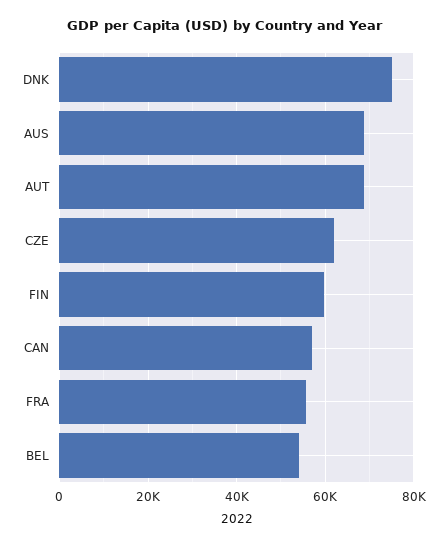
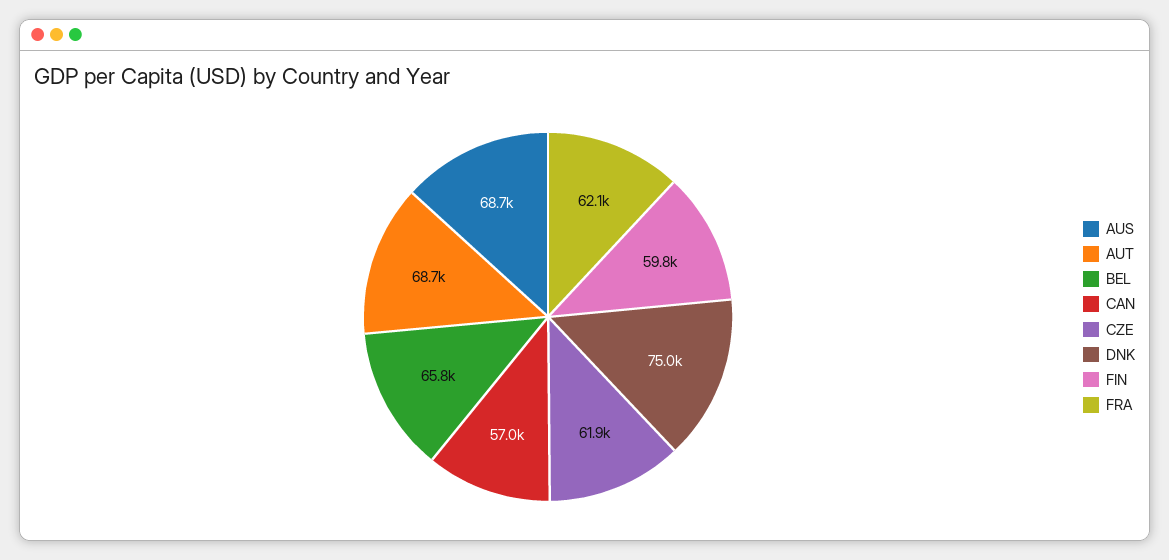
FRA: 56000 -> 62100
BEL: 54000 -> 65800

